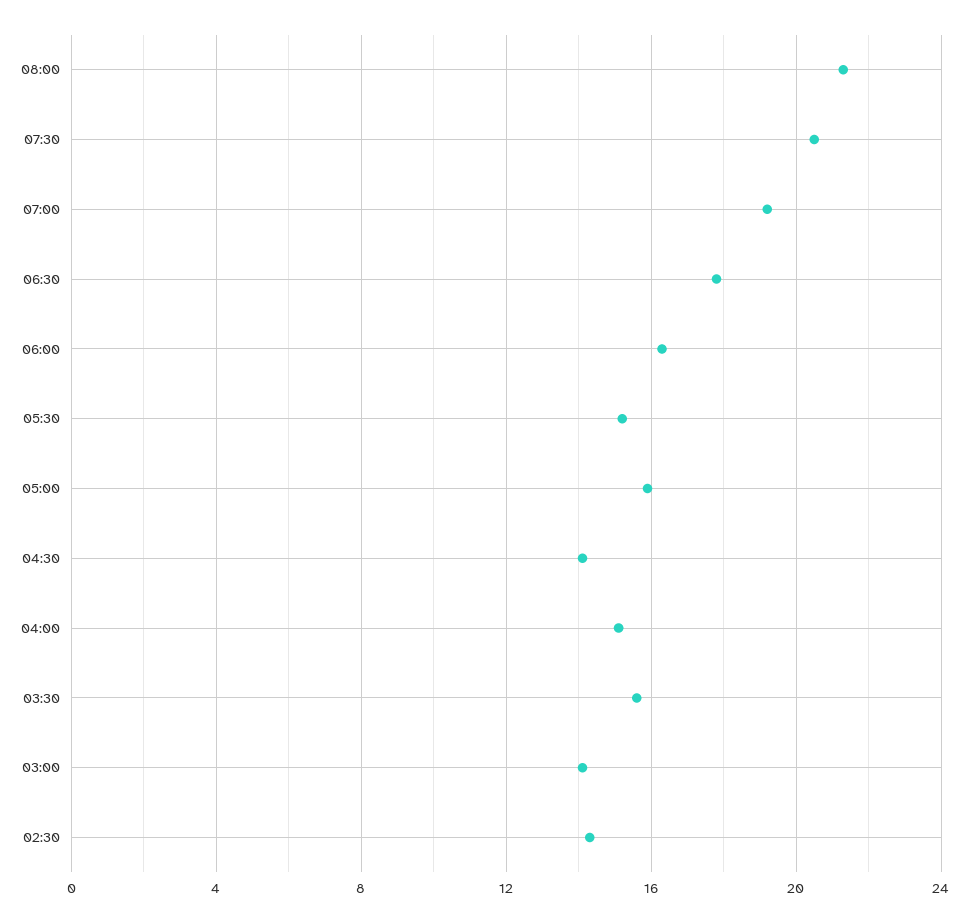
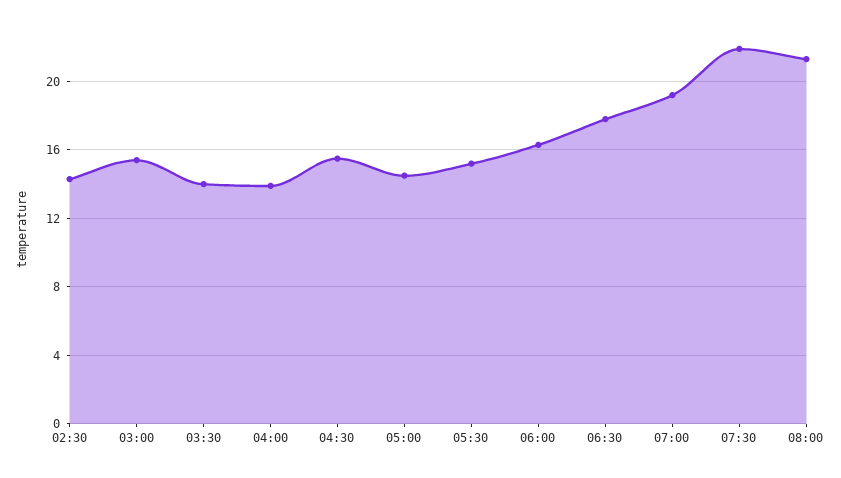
07:30: 20.5 -> 22
05:00: 16 -> 14.5
04:30: 14 -> 15.5
04:00: 15 -> 14
03:30: 15.5 -> 14
03:00: 14 -> 15.5

